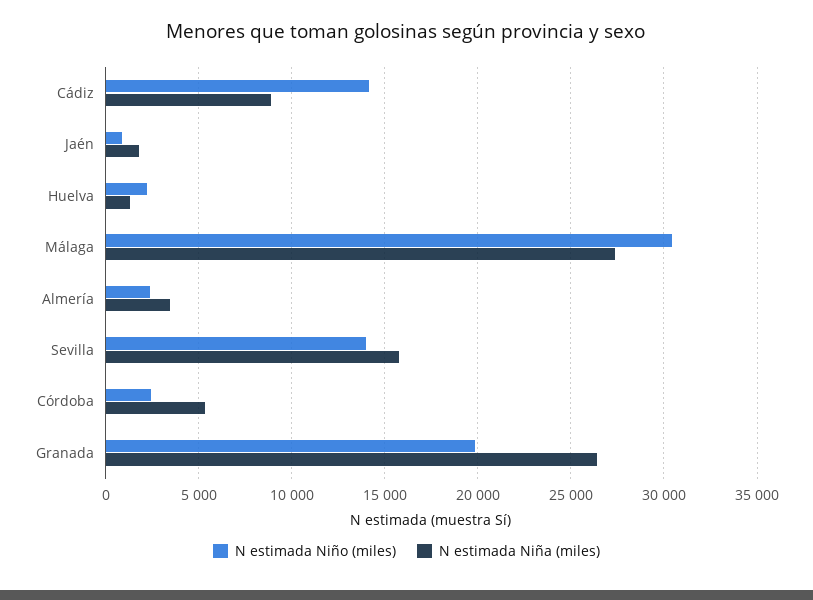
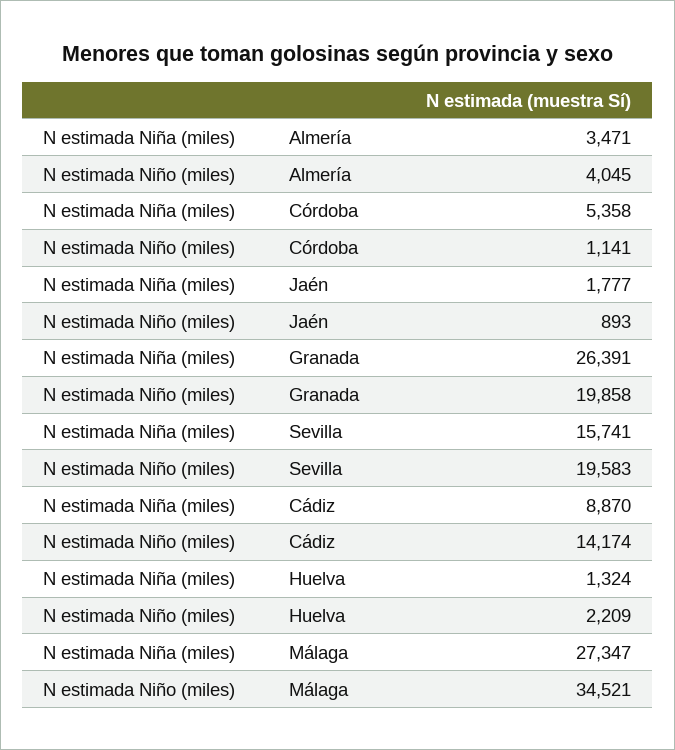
N estimada Niño (miles), Málaga: 30500 -> 34521
N estimada Niño (miles), Almería: 2500 -> 4045
N estimada Niño (miles), Sevilla: 14000 -> 19583
N estimada Niño (miles), Córdoba: 2500 -> 1141

